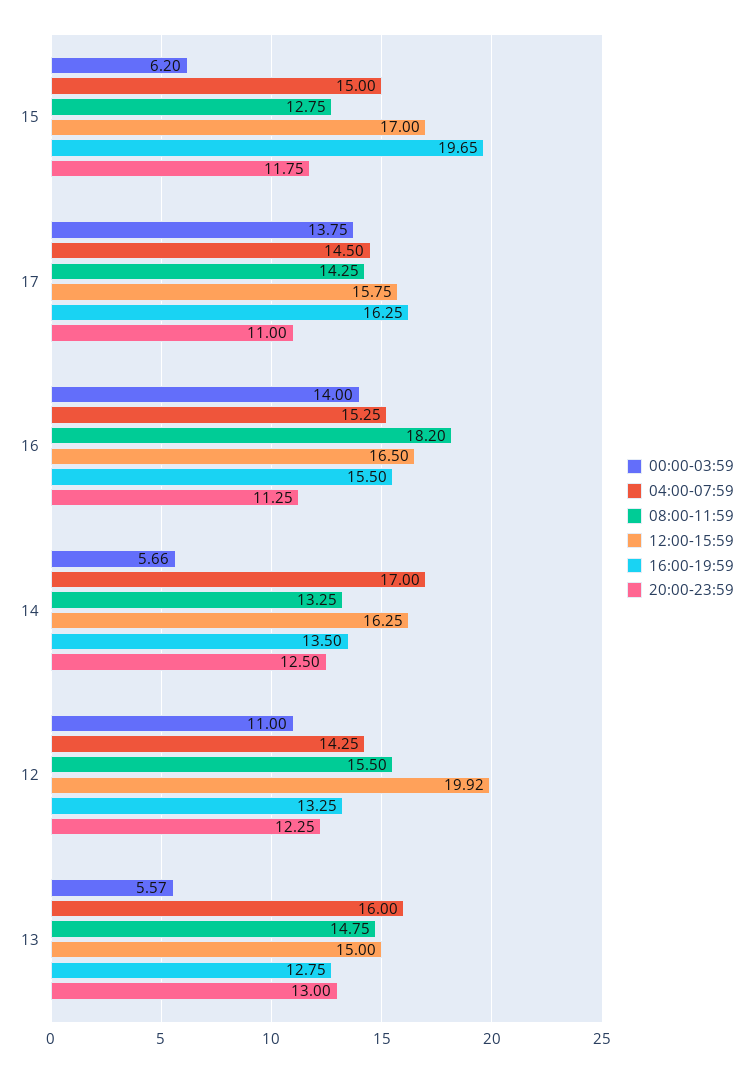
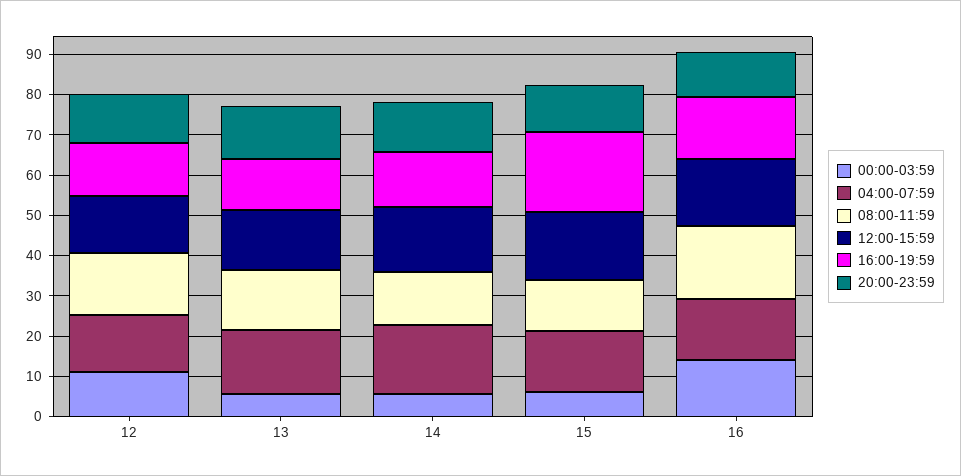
00:00-03:59, 17: 13.75 -> none
04:00-07:59, 17: 14.5 -> none
08:00-11:59, 17: 14.25 -> none
12:00-15:59, 17: 15.75 -> none
16:00-19:59, 17: 16.25 -> none
20:00-23:59, 17: 11 -> none
12:00-15:59, 12: 19.92 -> 14

